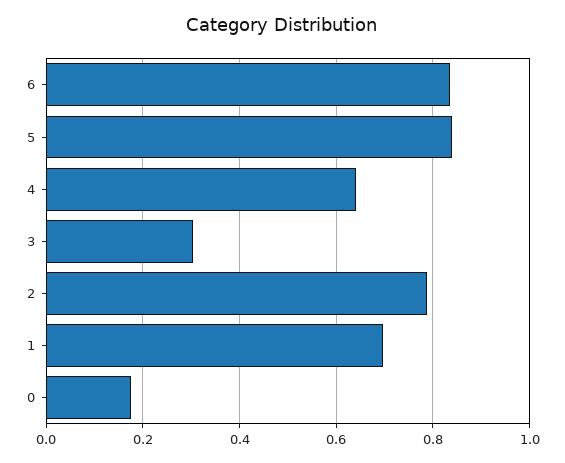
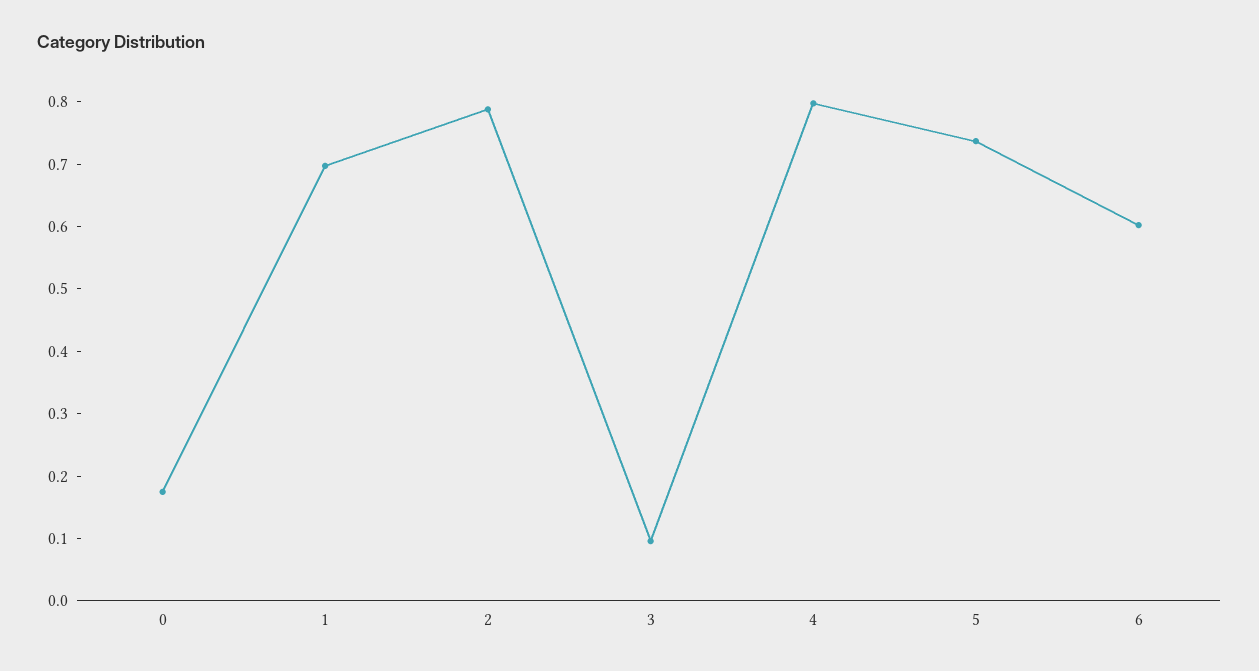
6: 0.84 -> 0.6
5: 0.84 -> 0.74
4: 0.64 -> 0.8
3: 0.3 -> 0.1

